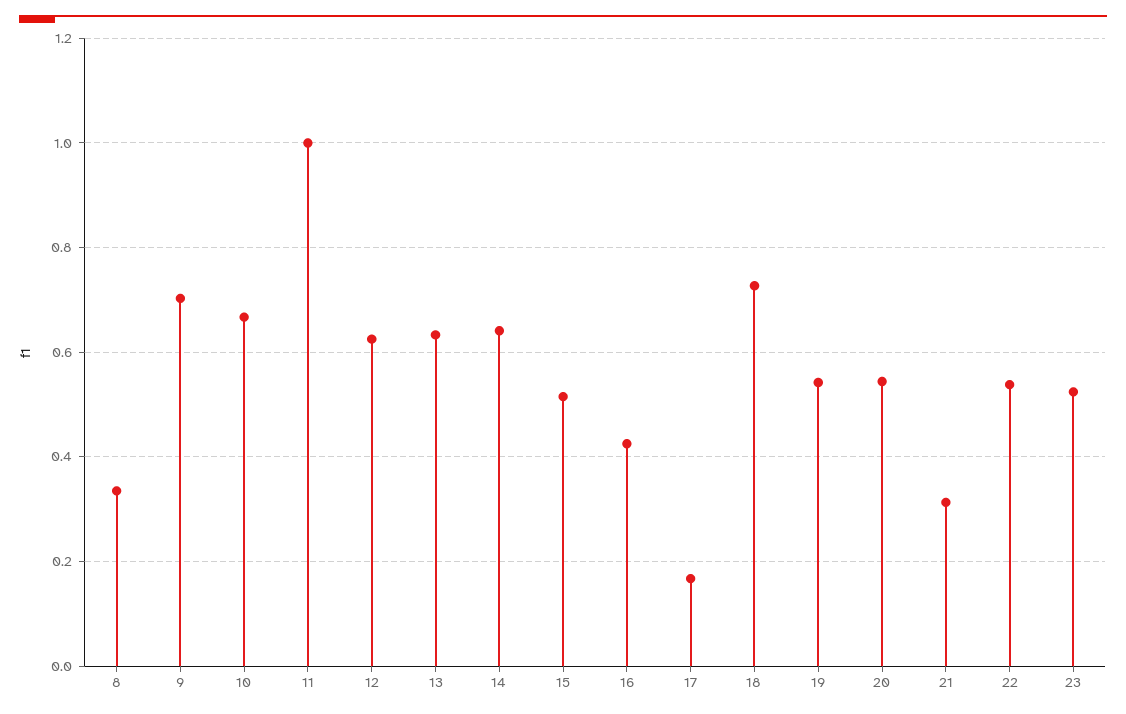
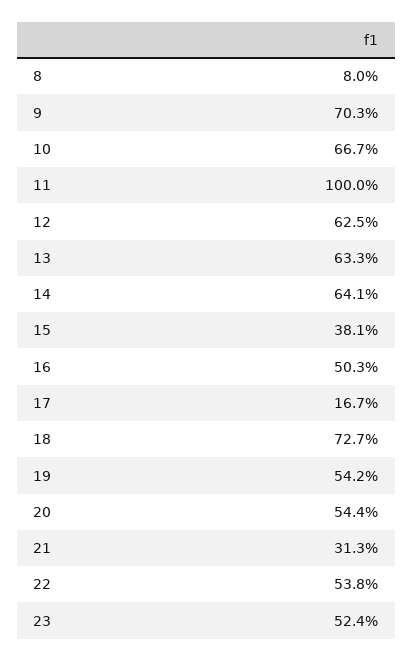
8: 0.34 -> 0.08
15: 0.52 -> 0.381
16: 0.42 -> 0.503

